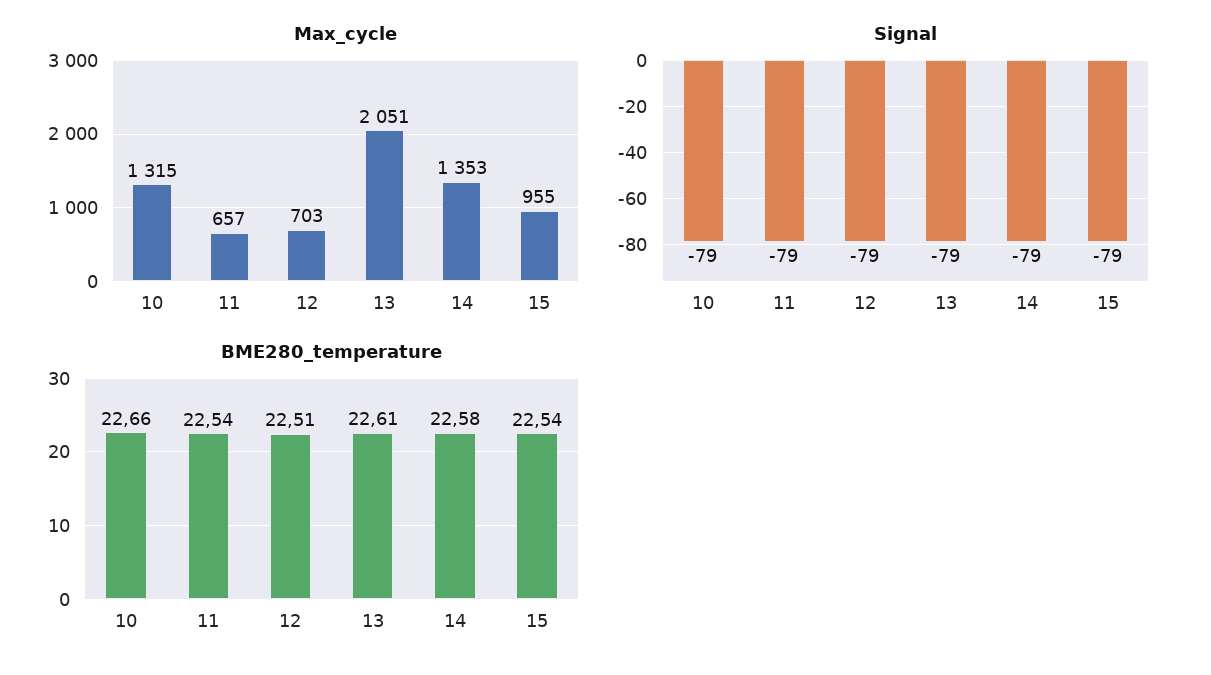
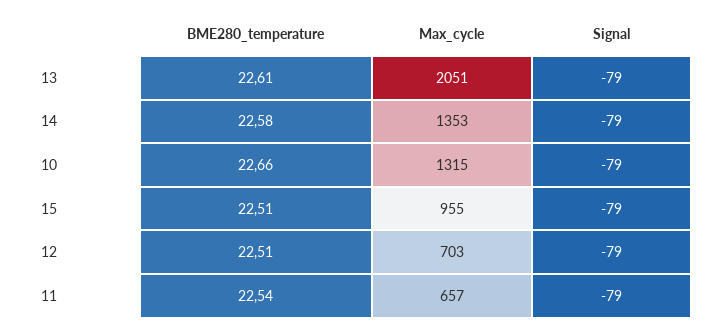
BME280_temperature, 15: 22.54 -> 22.51

